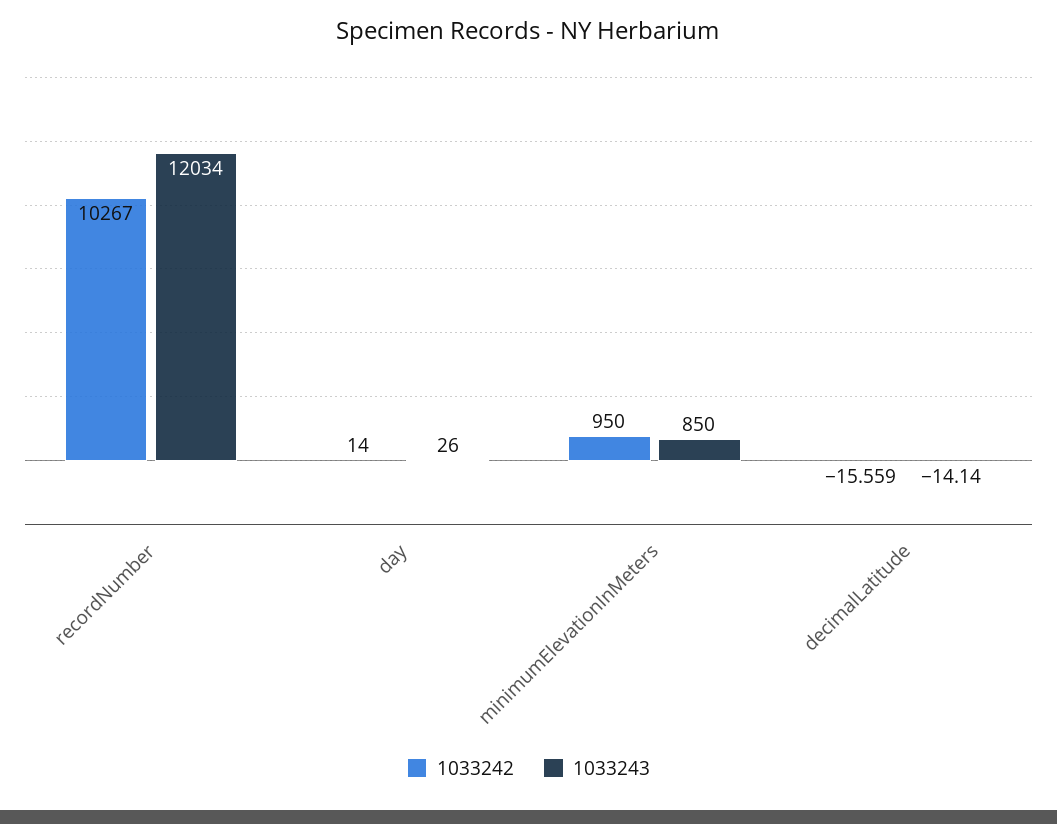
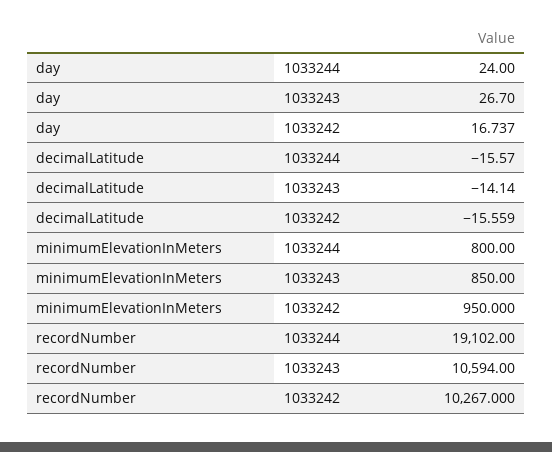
1033243, recordNumber: 12034 -> 10594
1033242, day: 14 -> 16.737
1033243, day: 26 -> 26.7
1033244, day: none -> 24
1033244, decimalLatitude: none -> -15.57
1033244, minimumElevationInMeters: none -> 800
1033244, recordNumber: none -> 19102

